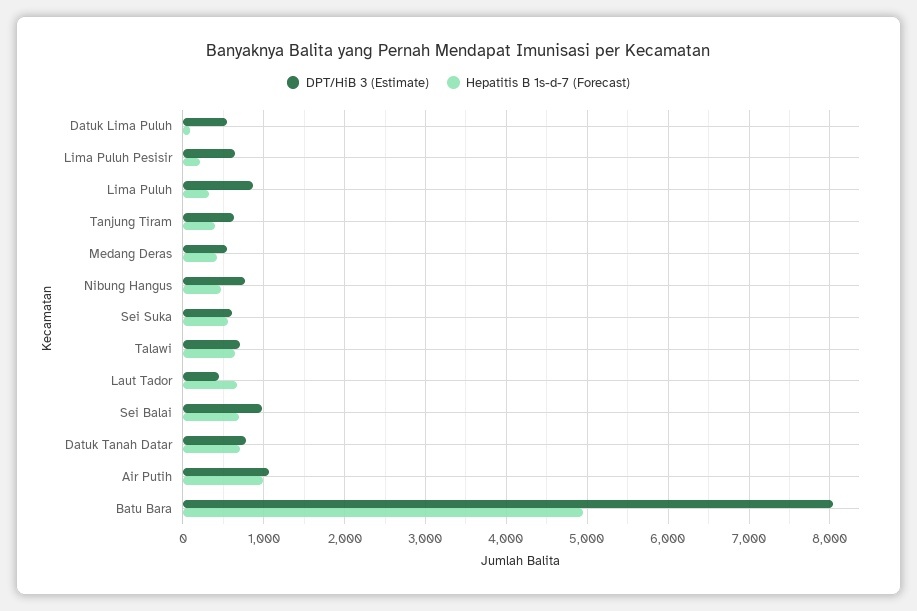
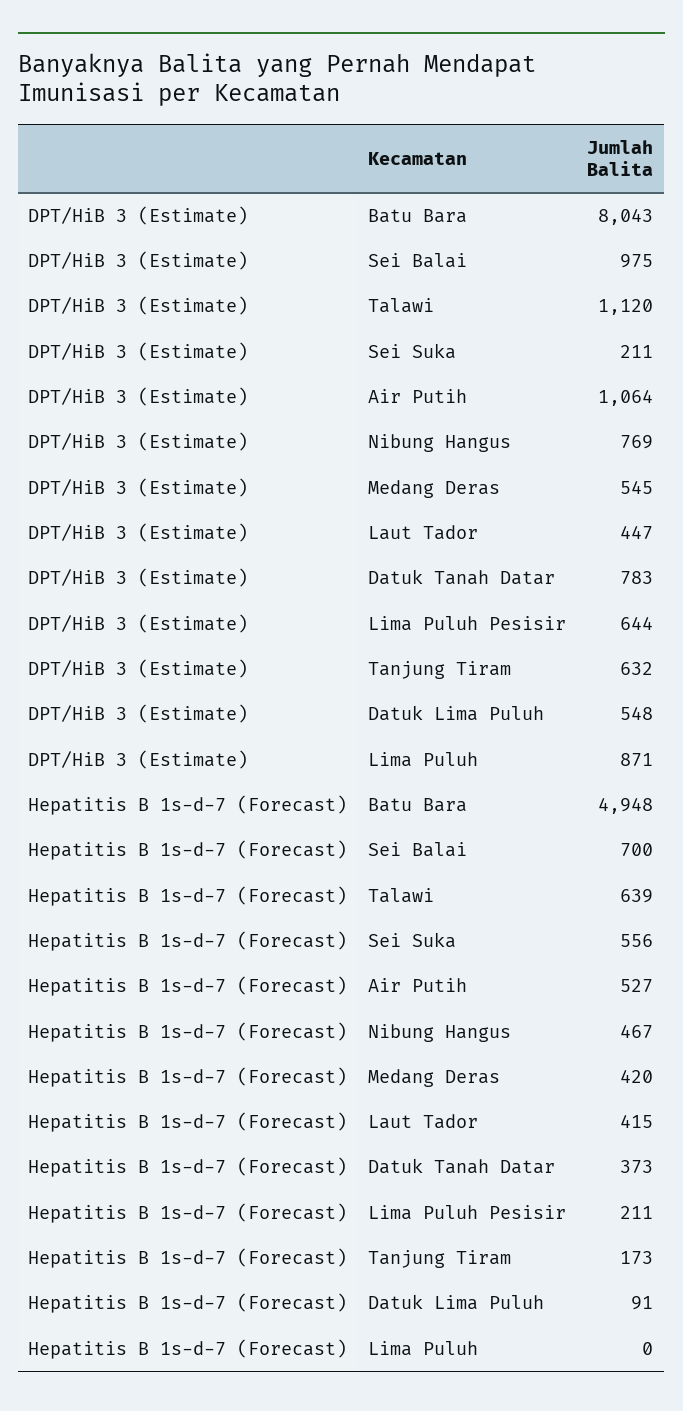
Hepatitis B 1s-d-7 (Forecast), Lima Puluh: 300 -> 0
Hepatitis B 1s-d-7 (Forecast), Tanjung Tiram: 400 -> 173
DPT/HiB 3 (Estimate), Sei Suka: 600 -> 211
DPT/HiB 3 (Estimate), Talawi: 700 -> 1120
Hepatitis B 1s-d-7 (Forecast), Laut Tador: 700 -> 415
Hepatitis B 1s-d-7 (Forecast), Datuk Tanah Datar: 700 -> 373
Hepatitis B 1s-d-7 (Forecast), Air Putih: 1000 -> 527

